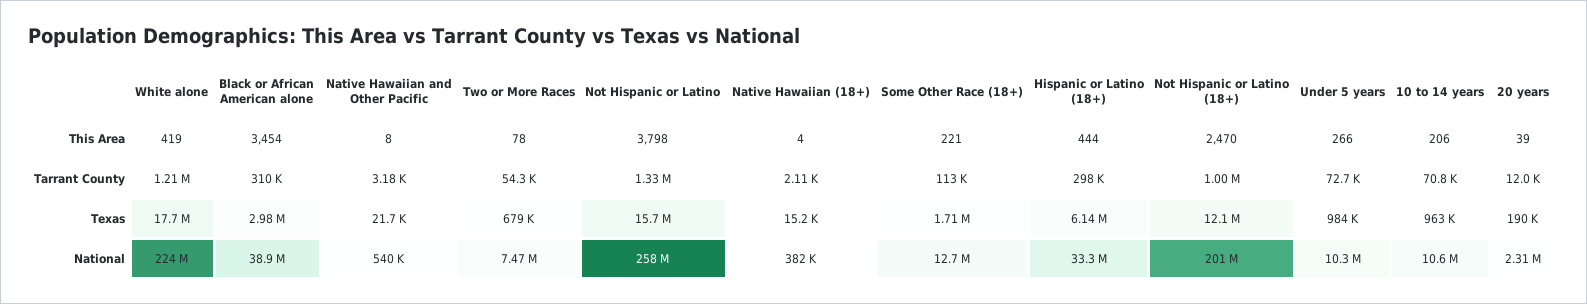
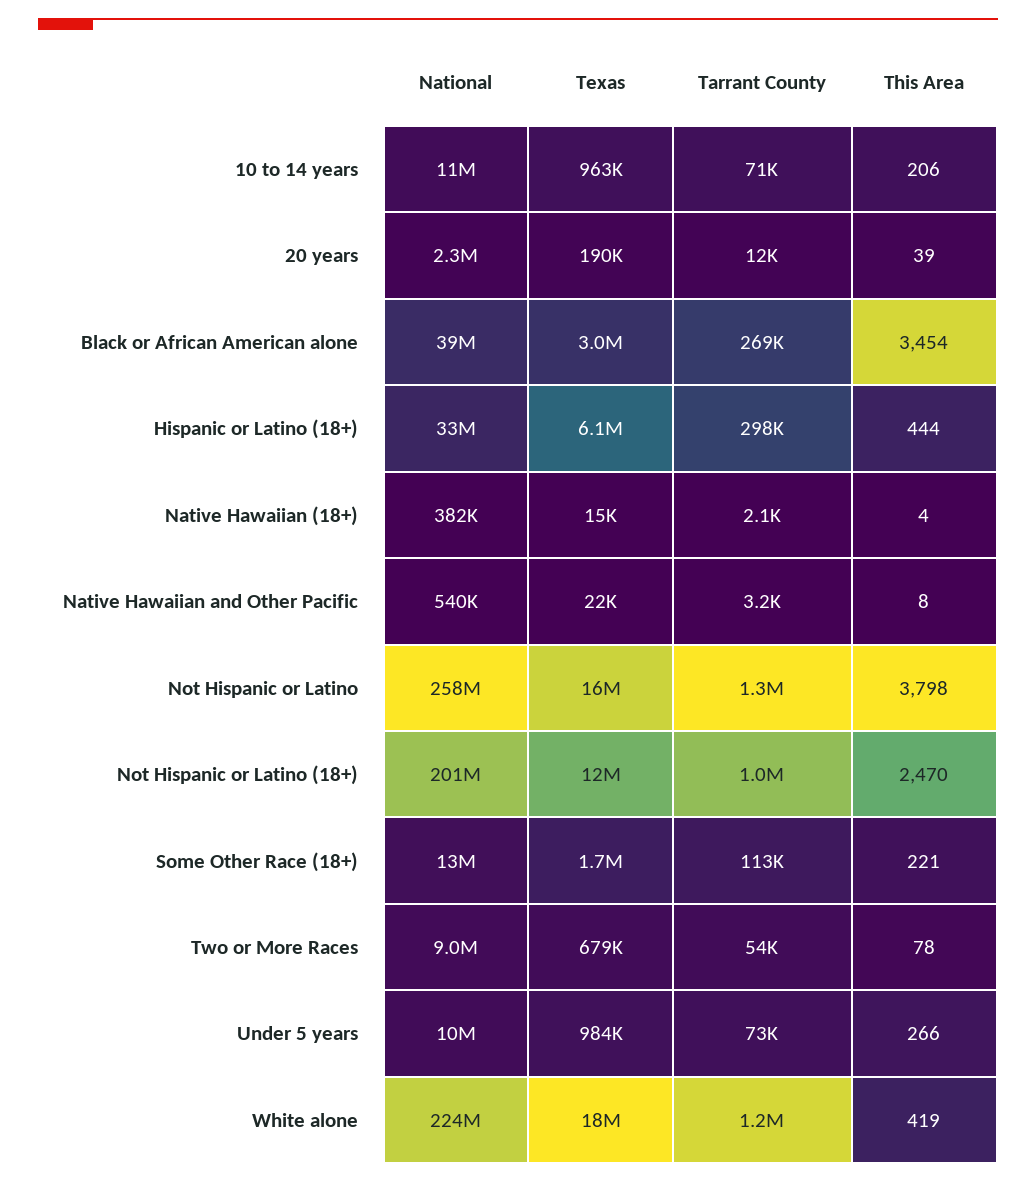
Black or African American alone, Tarrant County: 310000 -> 269000
Two or More Races, National: 7470000 -> 9000000

